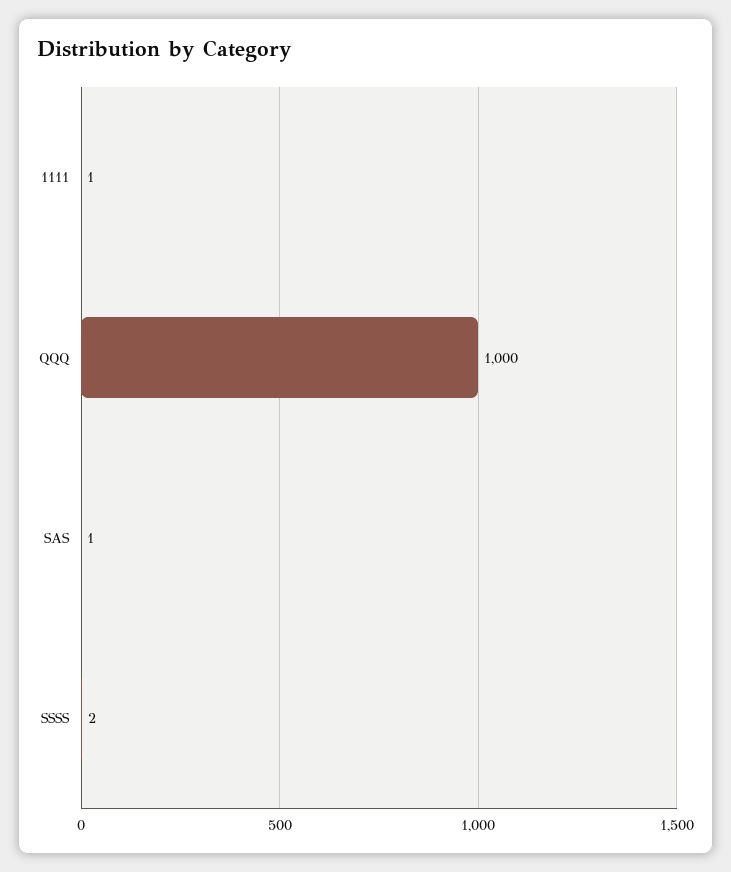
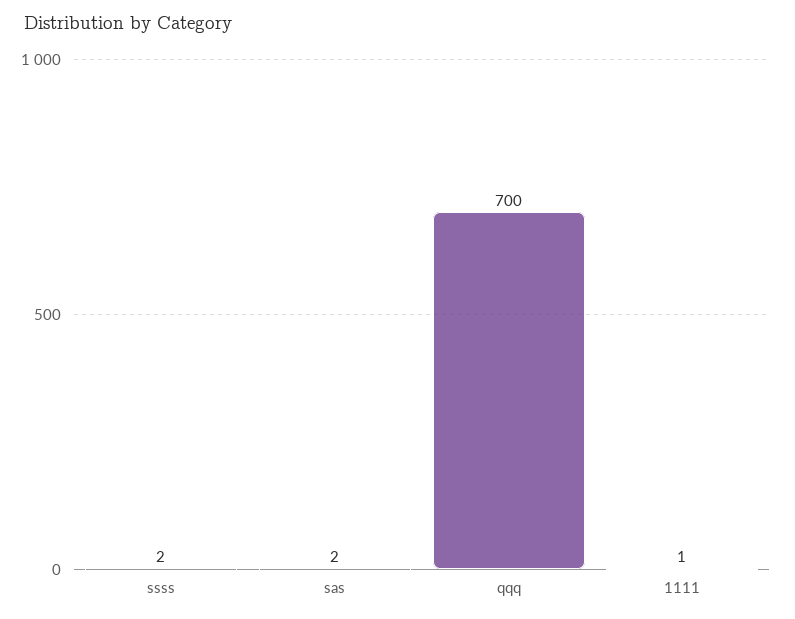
QQQ: 1000 -> 700
SAS: 1 -> 2

